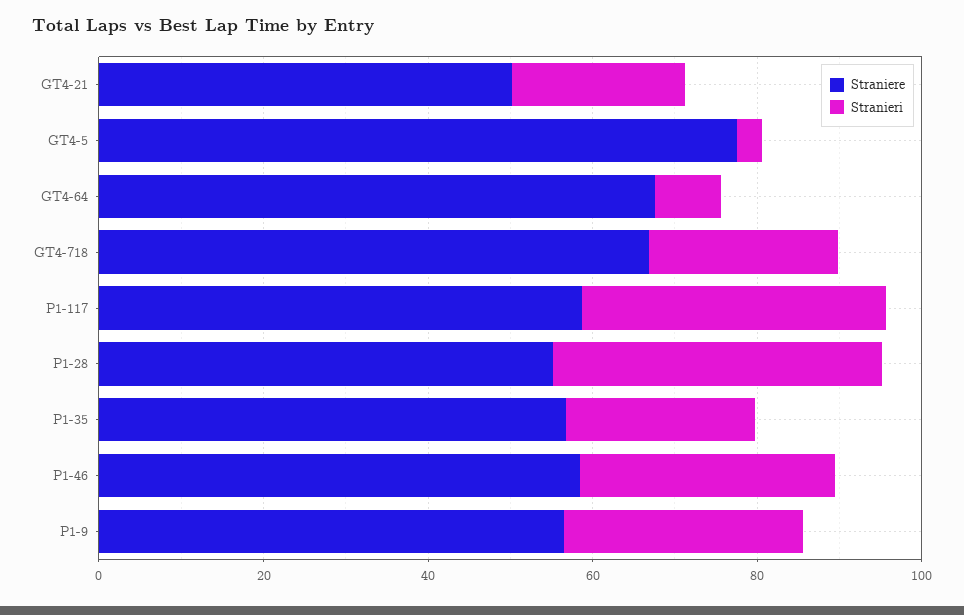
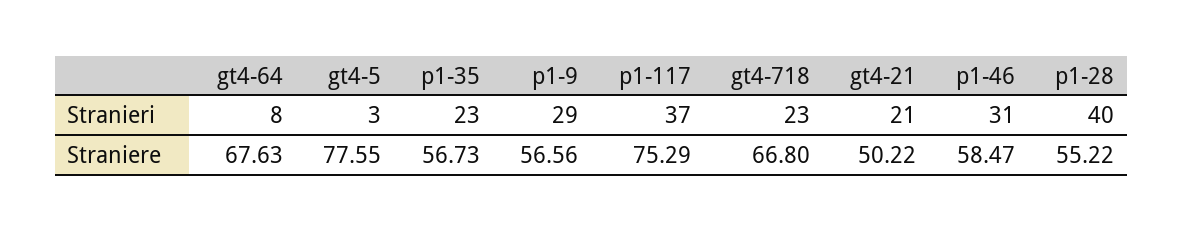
Straniere, P1-117: 60 -> 75.29

